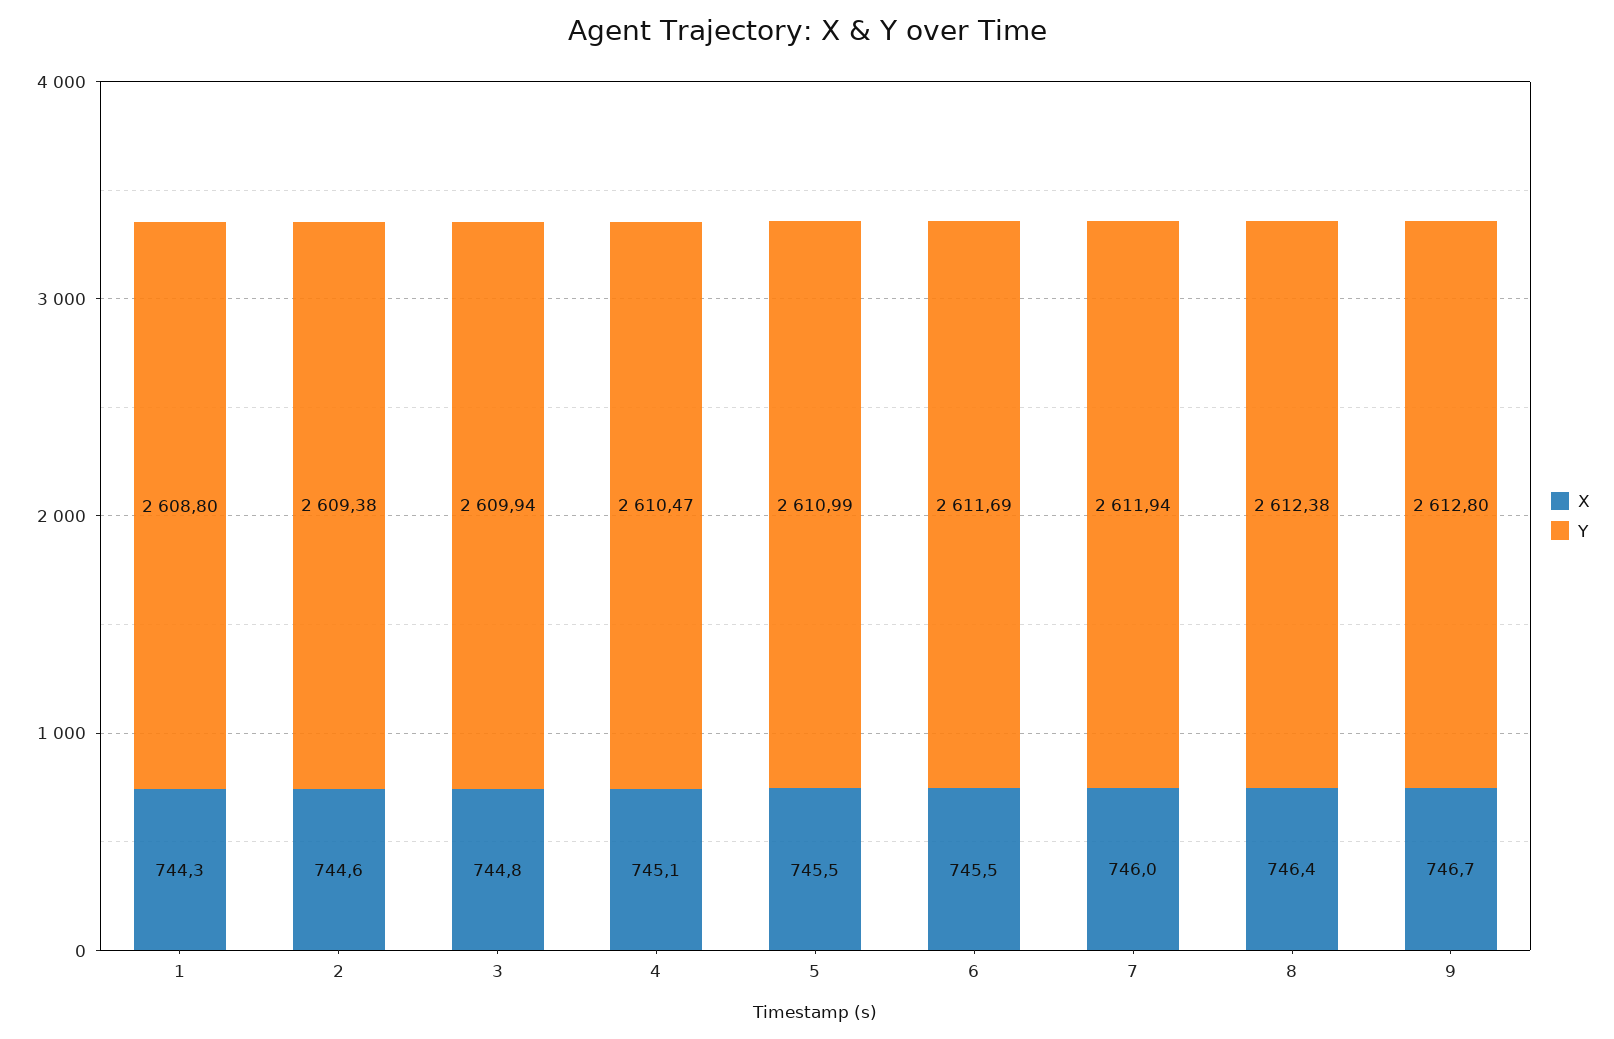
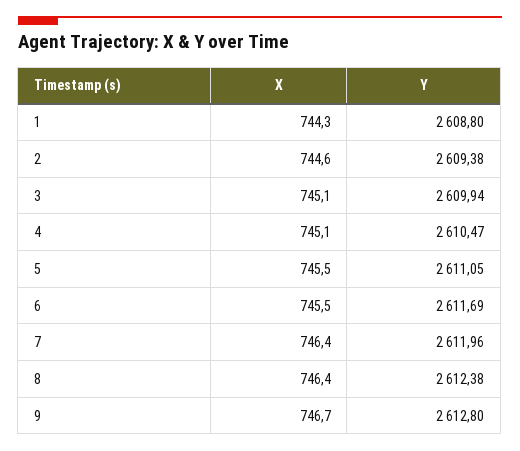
X, 3: 744.8 -> 745.1
Y, 5: 2610.99 -> 2611.05
X, 7: 746 -> 746.4
Y, 7: 2611.94 -> 2611.96

